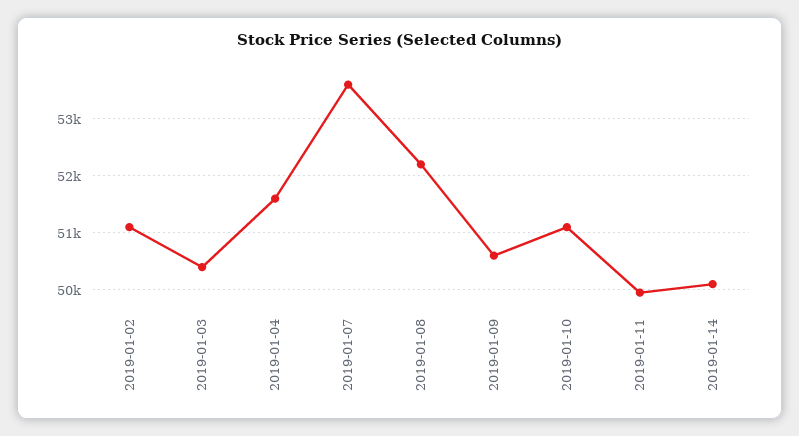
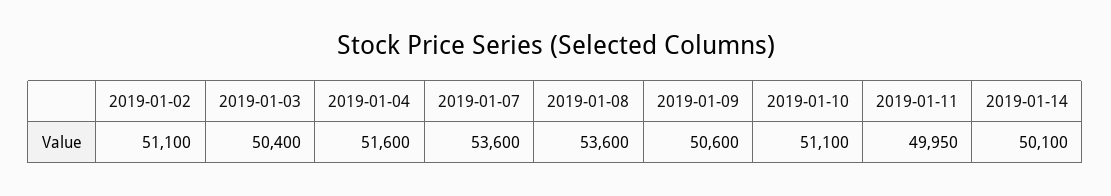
2019-01-08: 52200 -> 53600

